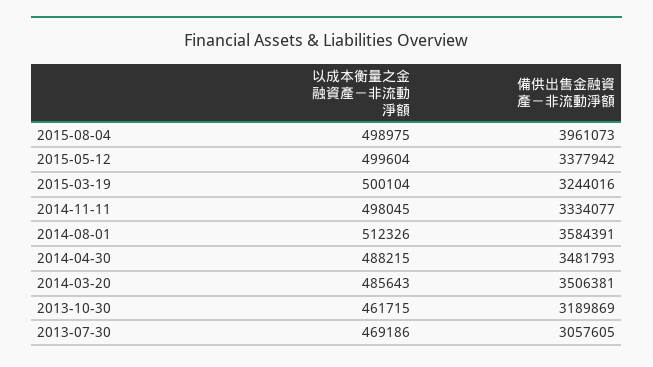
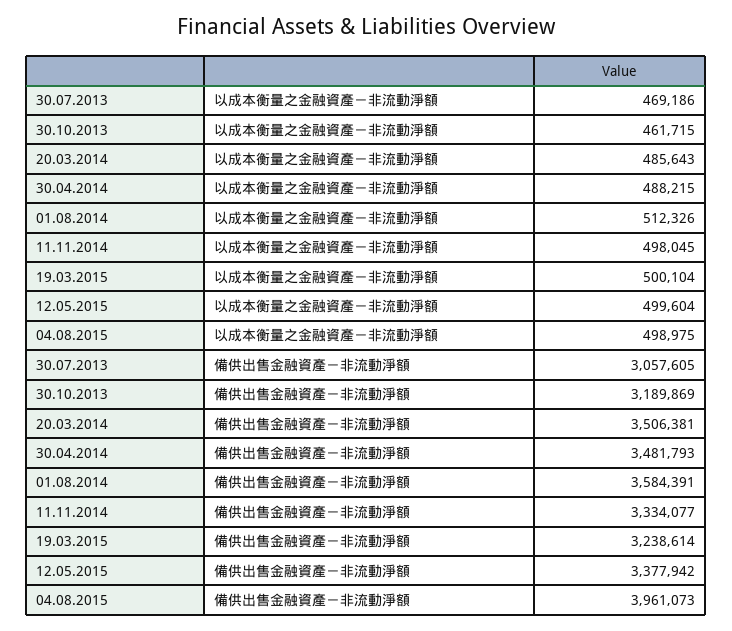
備供出售金融資產－非流動淨額, 2015-03-19: 3244016 -> 3238614

